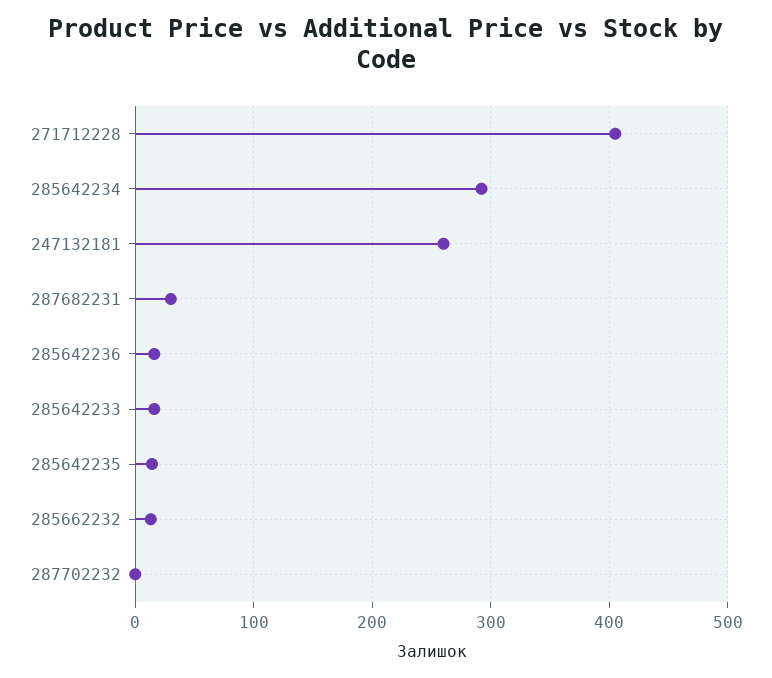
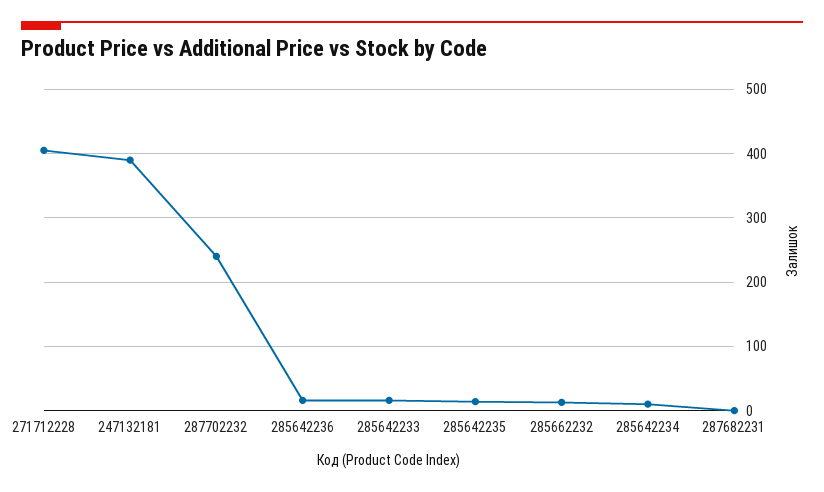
285642234: 290 -> 10
247132181: 260 -> 390
287682231: 30 -> 0
287702232: 0 -> 240

